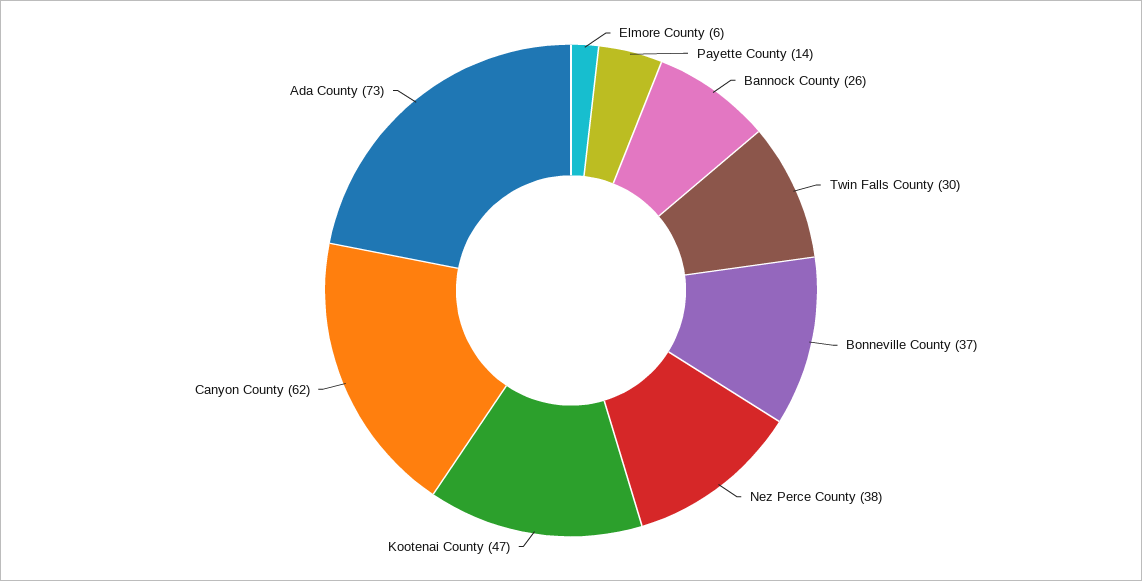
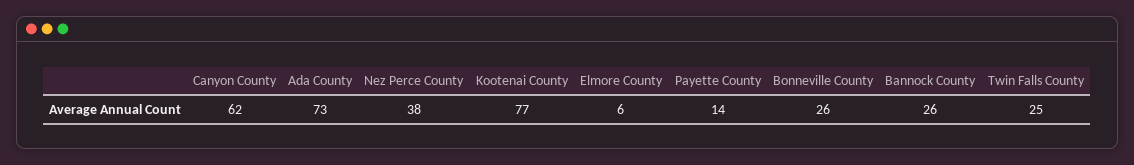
Twin Falls County: 30 -> 25
Bonneville County: 37 -> 26
Kootenai County: 47 -> 77

